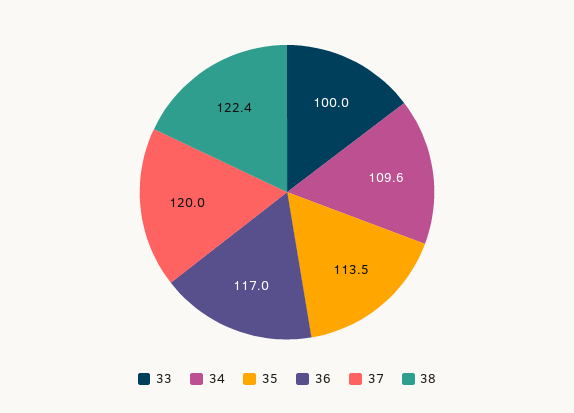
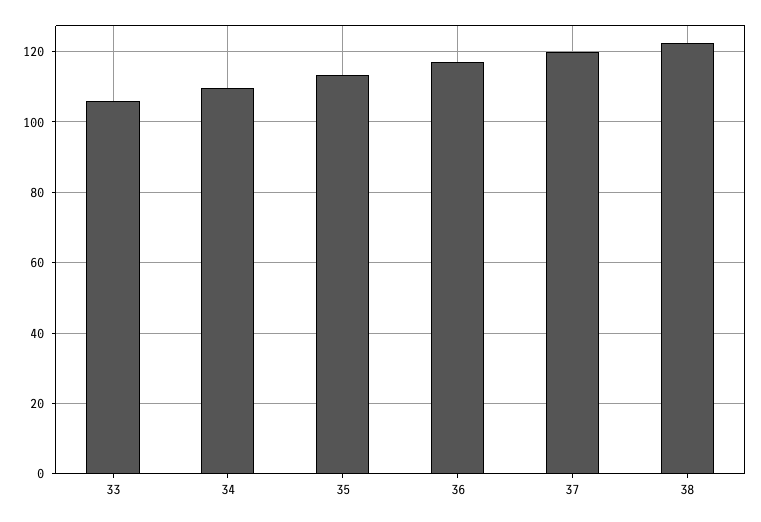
33: 100 -> 106

